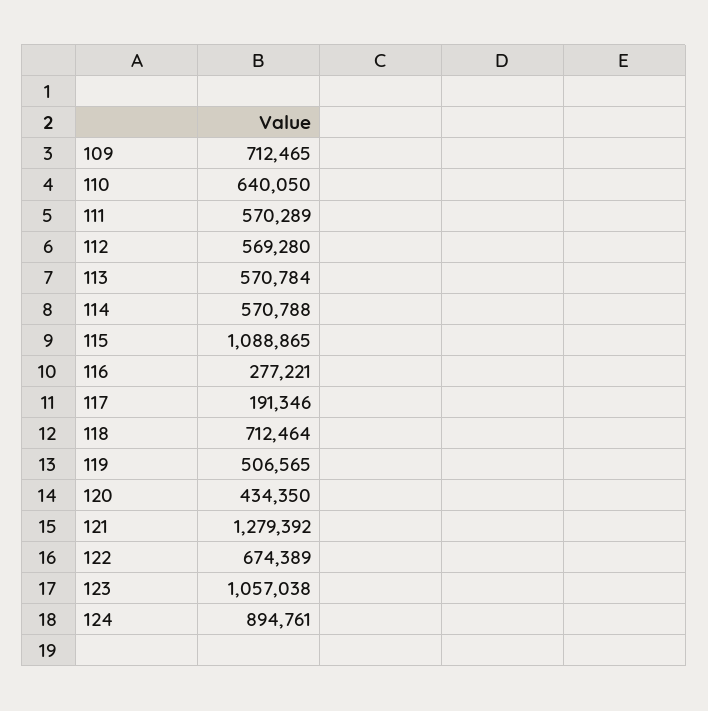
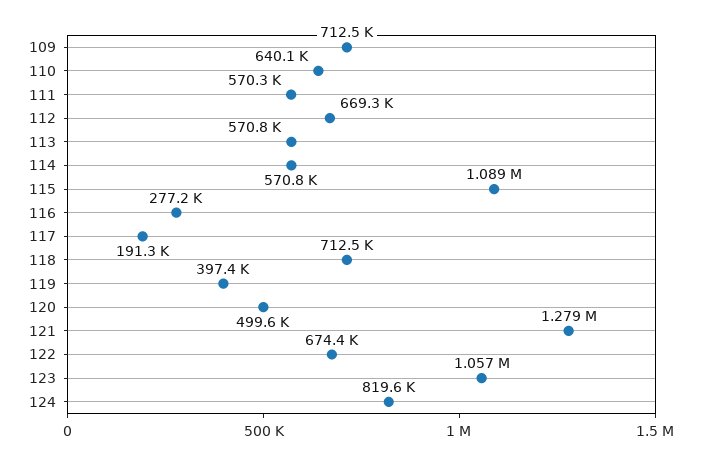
112: 569280 -> 669300
119: 506565 -> 397400
120: 434350 -> 499600
124: 894761 -> 819600

